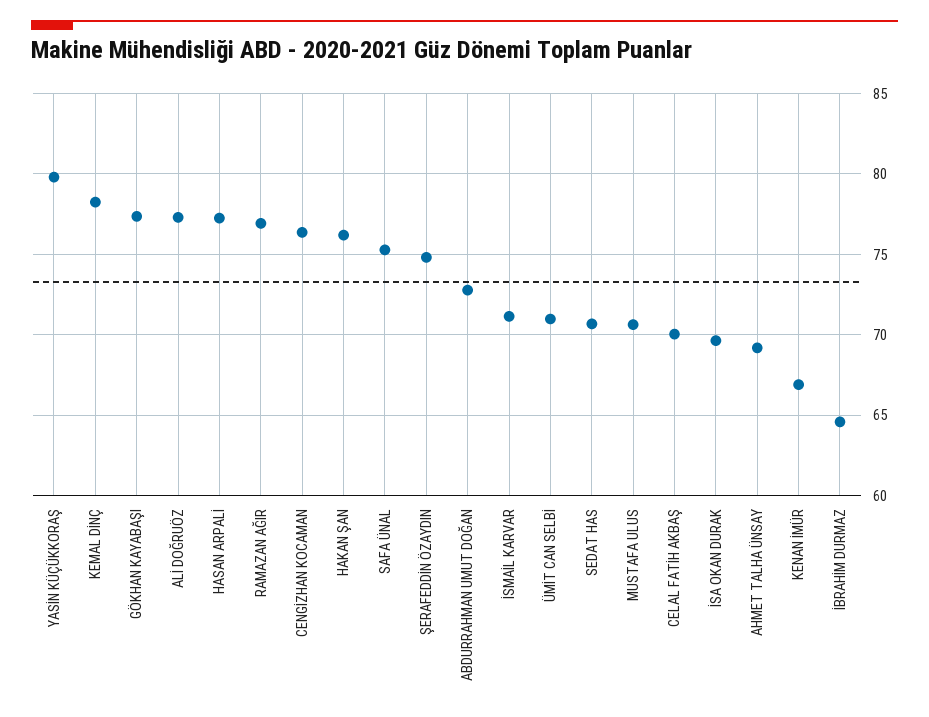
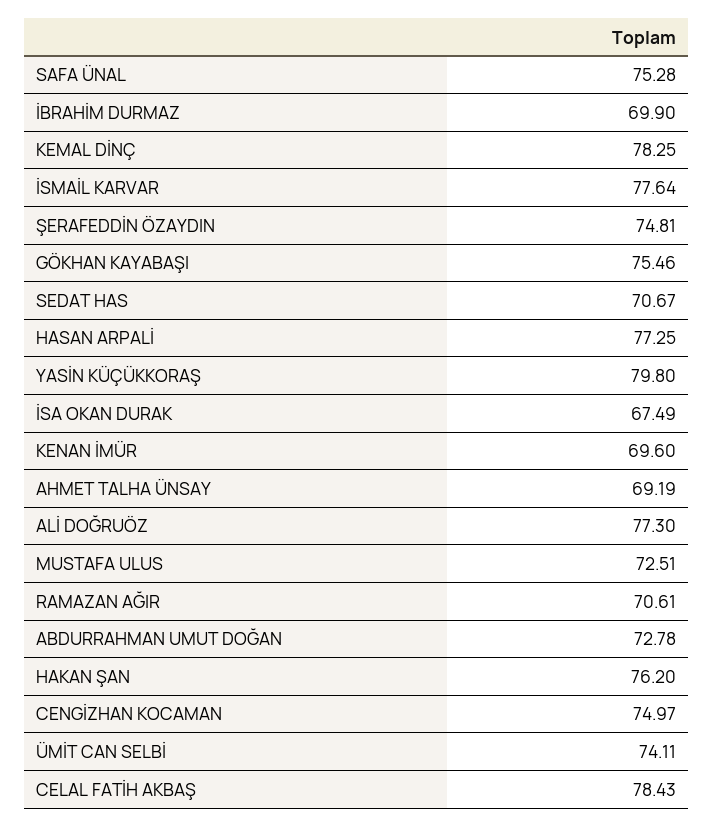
GÖKHAN KAYABAŞI: 77.5 -> 75.46
RAMAZAN AĞIR: 77 -> 70.61
CENGİZHAN KOCAMAN: 76.5 -> 74.97
İSMAİL KARVAR: 71 -> 77.64
ÜMİT CAN SELBİ: 71 -> 74.11
MUSTAFA ULUS: 70.5 -> 72.51
CELAL FATİH AKBAŞ: 70 -> 78.43
İSA OKAN DURAK: 69.5 -> 67.49
KENAN İMÜR: 67 -> 69.6
İBRAHİM DURMAZ: 64.5 -> 69.9

